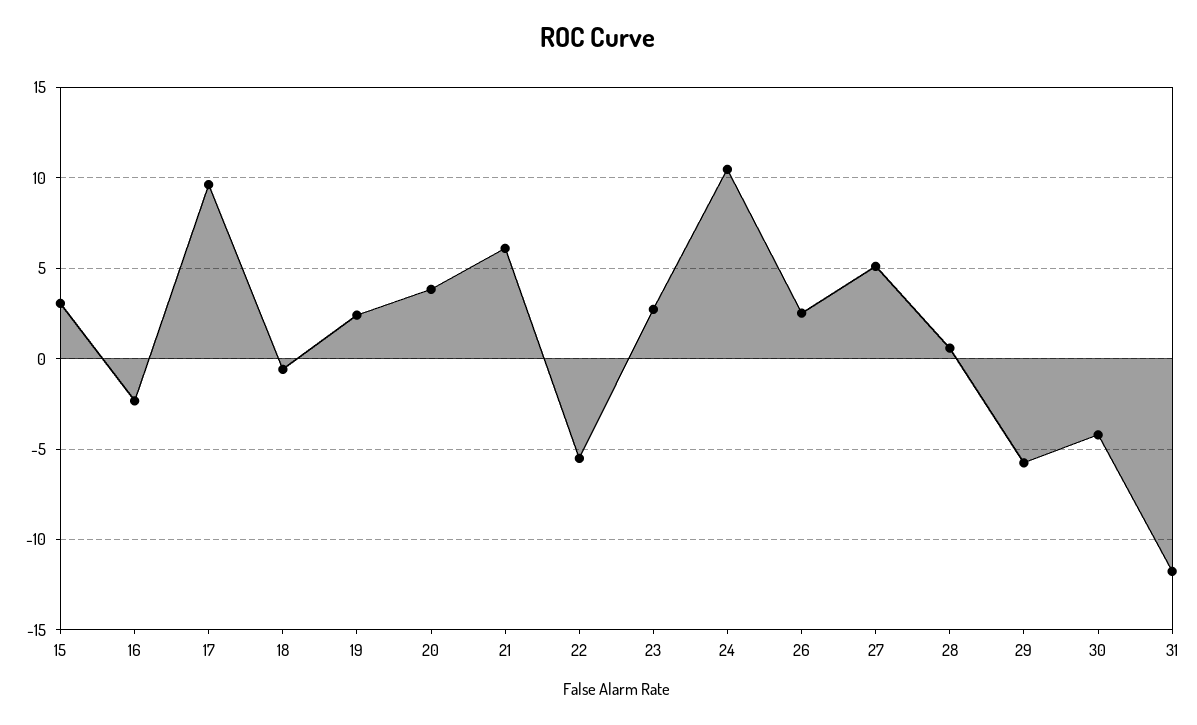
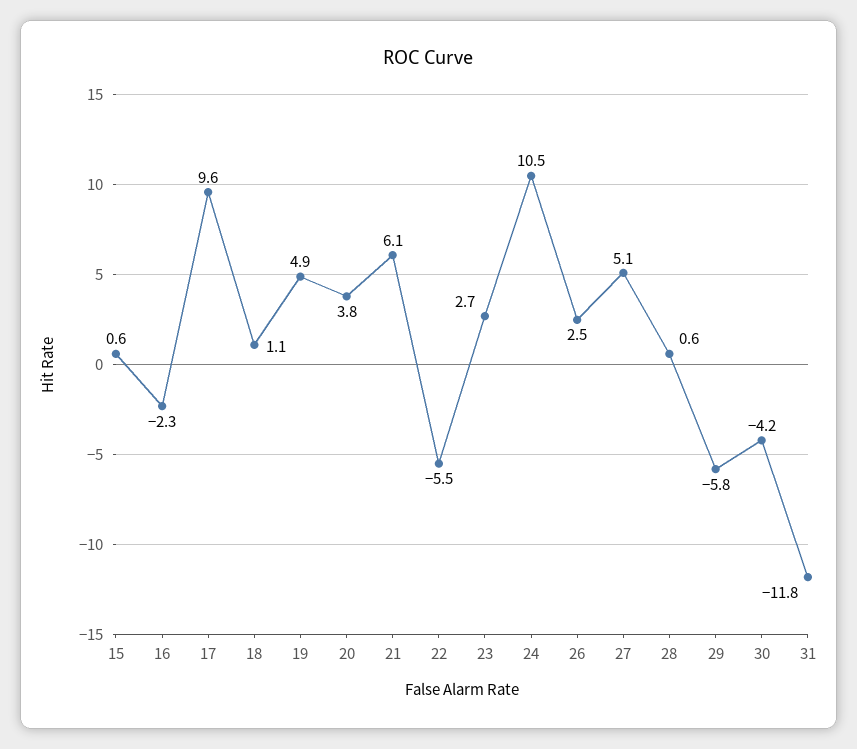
15: 3 -> 0.6
18: -0.5 -> 1.1
19: 2.5 -> 4.9

